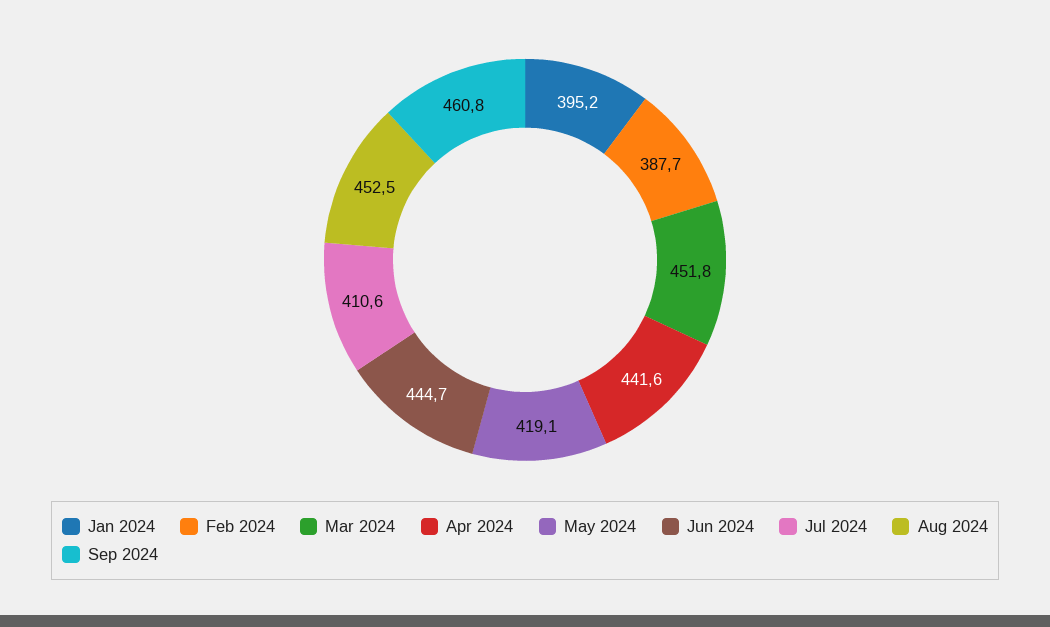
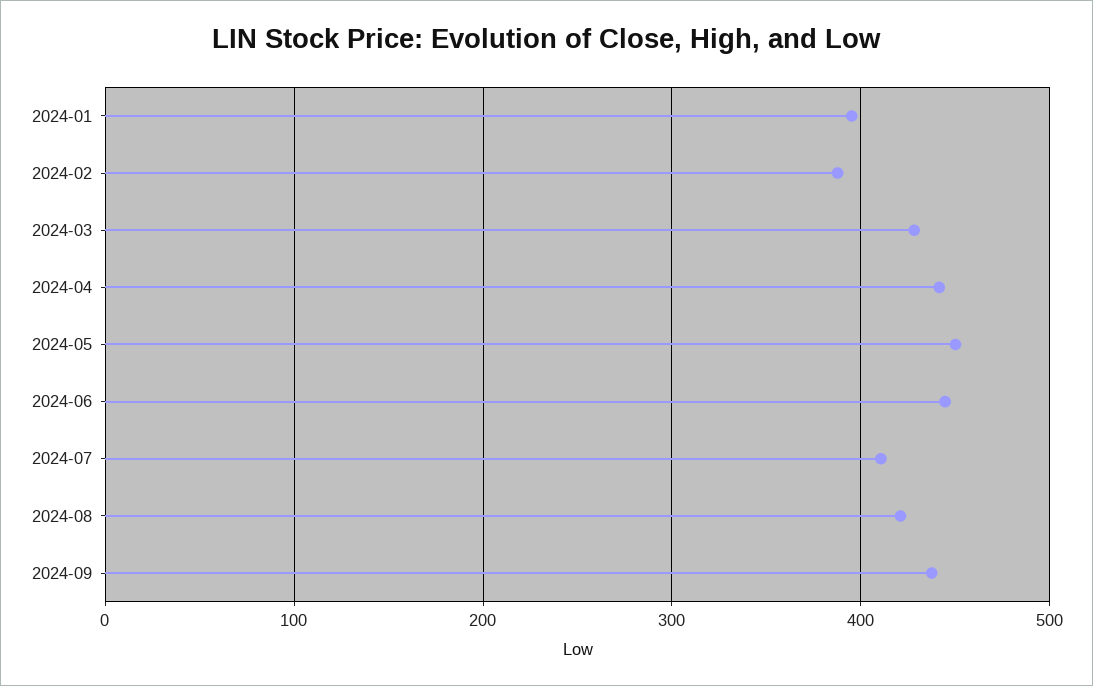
Mar 2024: 451.8 -> 430
May 2024: 419.1 -> 450
Aug 2024: 452.5 -> 420
Sep 2024: 460.8 -> 440

